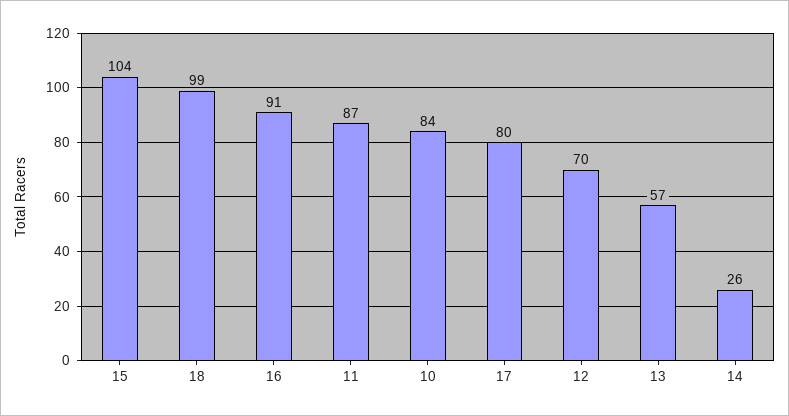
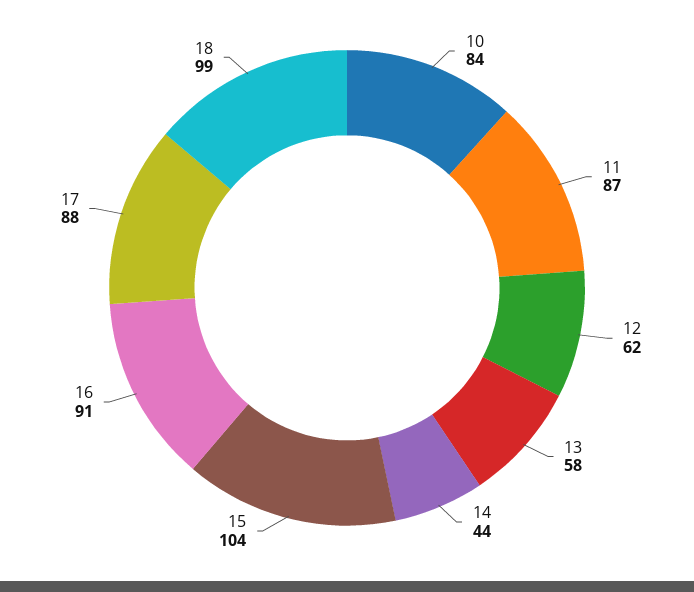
17: 80 -> 88
12: 70 -> 62
13: 57 -> 58
14: 26 -> 44

